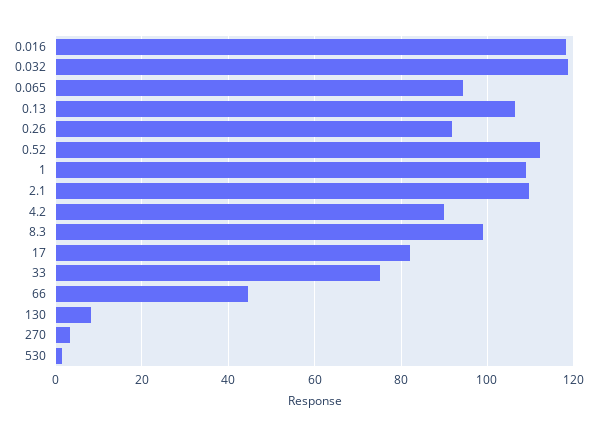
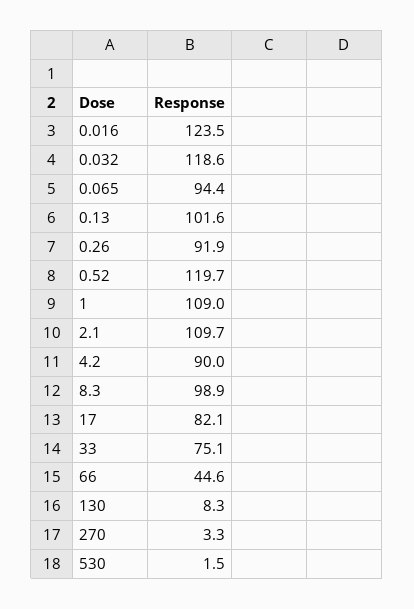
0.016: 118 -> 123.5
0.13: 106 -> 101.6
0.52: 112 -> 119.7

